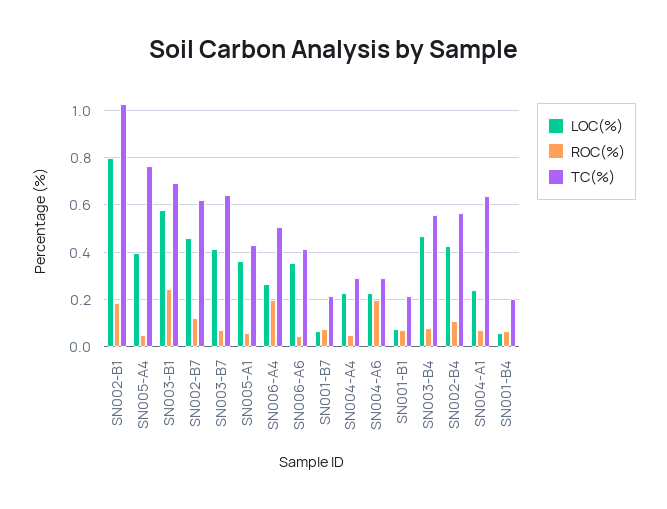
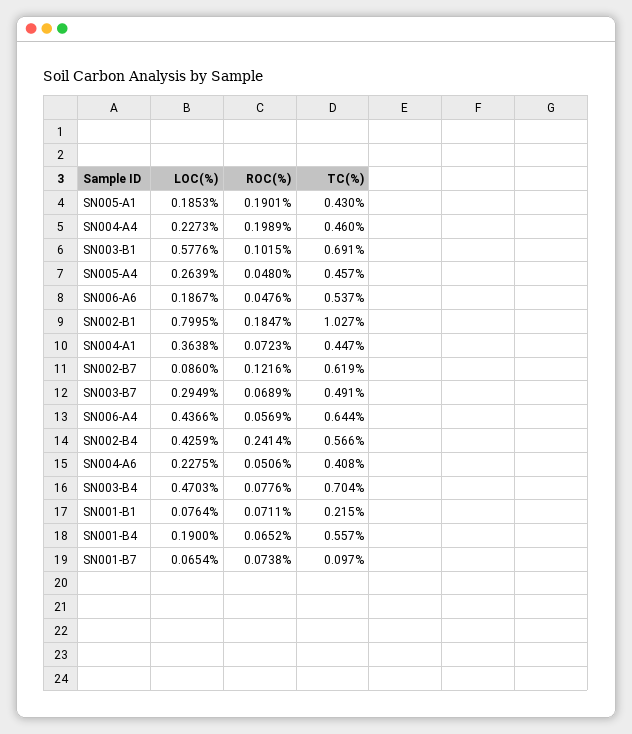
LOC(%), SN005-A4: 0.4 -> 0.2639
TC(%), SN005-A4: 0.75 -> 0.457
ROC(%), SN003-B1: 0.25 -> 0.1015
LOC(%), SN002-B7: 0.45 -> 0.086
LOC(%), SN003-B7: 0.4 -> 0.2949
TC(%), SN003-B7: 0.65 -> 0.491
LOC(%), SN005-A1: 0.35 -> 0.1853
ROC(%), SN005-A1: 0.05 -> 0.1901
LOC(%), SN006-A4: 0.25 -> 0.4366
ROC(%), SN006-A4: 0.2 -> 0.0569
TC(%), SN006-A4: 0.5 -> 0.644
LOC(%), SN006-A6: 0.35 -> 0.1867
TC(%), SN006-A6: 0.4 -> 0.537
TC(%), SN001-B7: 0.2 -> 0.097
ROC(%), SN004-A4: 0.05 -> 0.1989
TC(%), SN004-A4: 0.3 -> 0.46
ROC(%), SN004-A6: 0.2 -> 0.0506
TC(%), SN004-A6: 0.3 -> 0.408
TC(%), SN003-B4: 0.55 -> 0.704
ROC(%), SN002-B4: 0.1 -> 0.2414
LOC(%), SN004-A1: 0.25 -> 0.3638
TC(%), SN004-A1: 0.65 -> 0.447
LOC(%), SN001-B4: 0.05 -> 0.19
TC(%), SN001-B4: 0.2 -> 0.557

